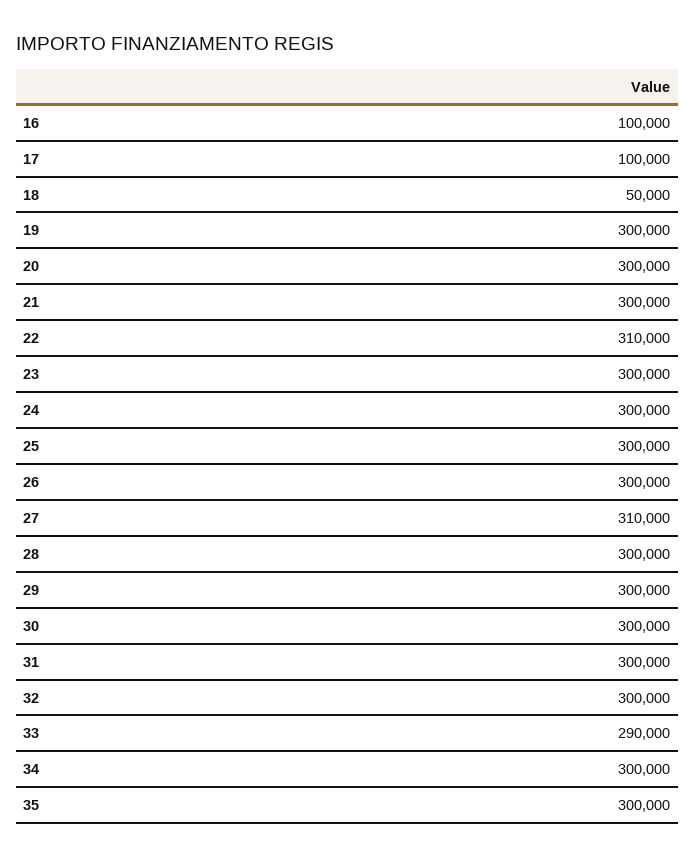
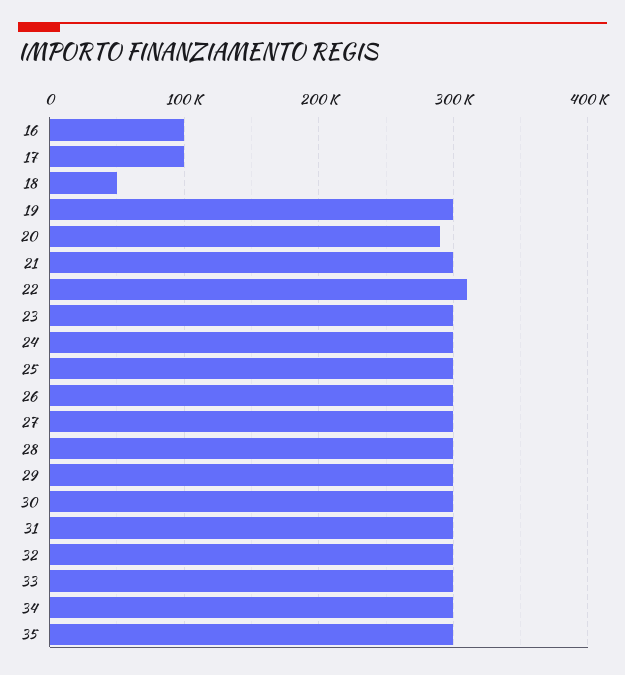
20: 300000 -> 290000
27: 310000 -> 300000
33: 290000 -> 300000

